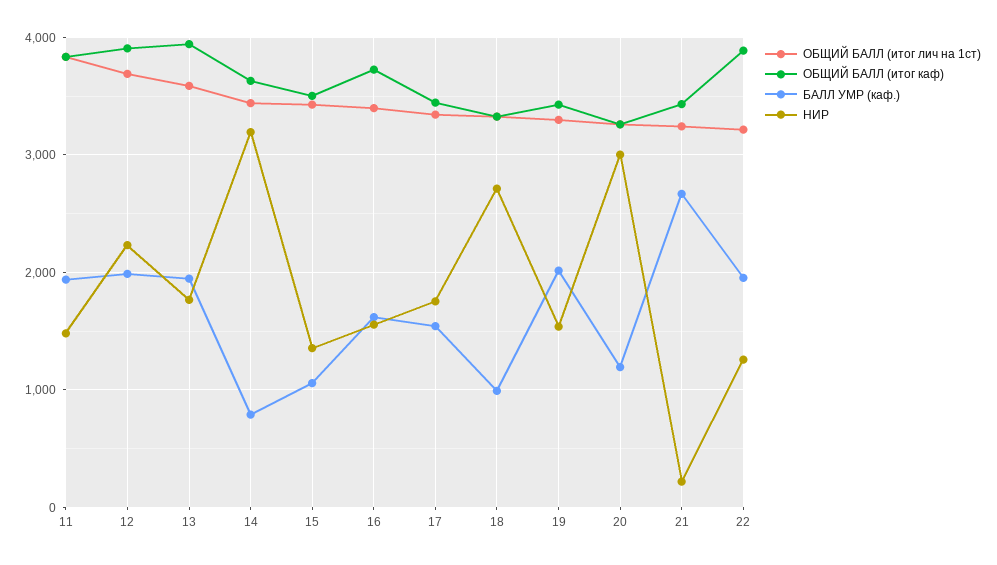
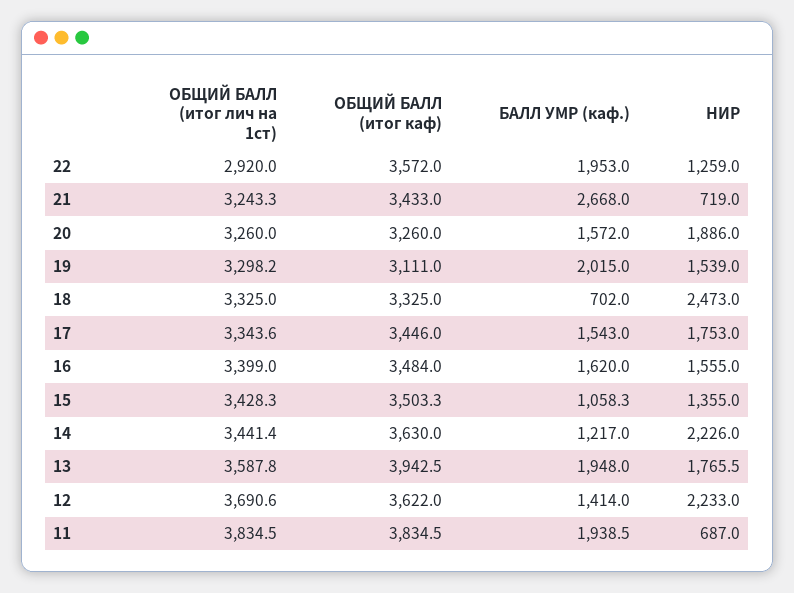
НИР, 11: 1500 -> 687
ОБЩИЙ БАЛЛ (итог каф), 12: 3900 -> 3622
БАЛЛ УМР (каф.), 12: 2000 -> 1414
БАЛЛ УМР (каф.), 14: 800 -> 1217
НИР, 14: 3200 -> 2226
ОБЩИЙ БАЛЛ (итог каф), 16: 3700 -> 3484
БАЛЛ УМР (каф.), 18: 1000 -> 702
НИР, 18: 2700 -> 2473
ОБЩИЙ БАЛЛ (итог каф), 19: 3400 -> 3111
БАЛЛ УМР (каф.), 20: 1200 -> 1572
НИР, 20: 3000 -> 1886
НИР, 21: 200 -> 719
ОБЩИЙ БАЛЛ (итог лич на 1ст), 22: 3200 -> 2920
ОБЩИЙ БАЛЛ (итог каф), 22: 3900 -> 3572

